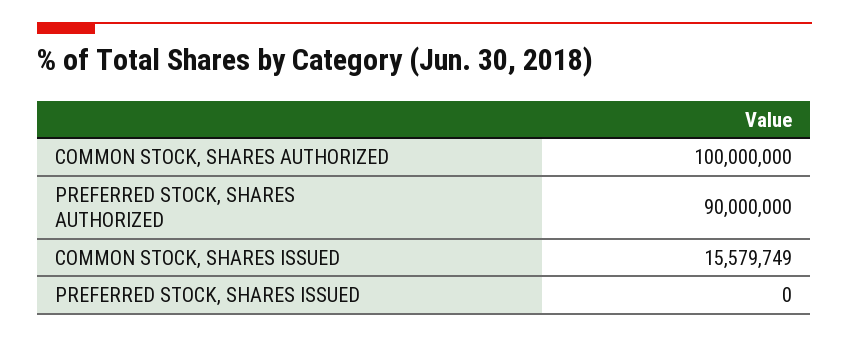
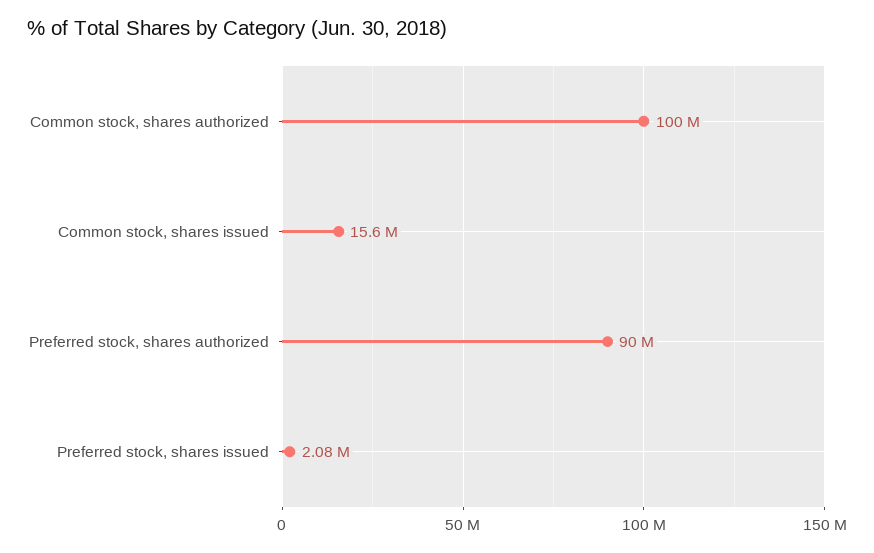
PREFERRED STOCK, SHARES ISSUED: 0 -> 2080000

